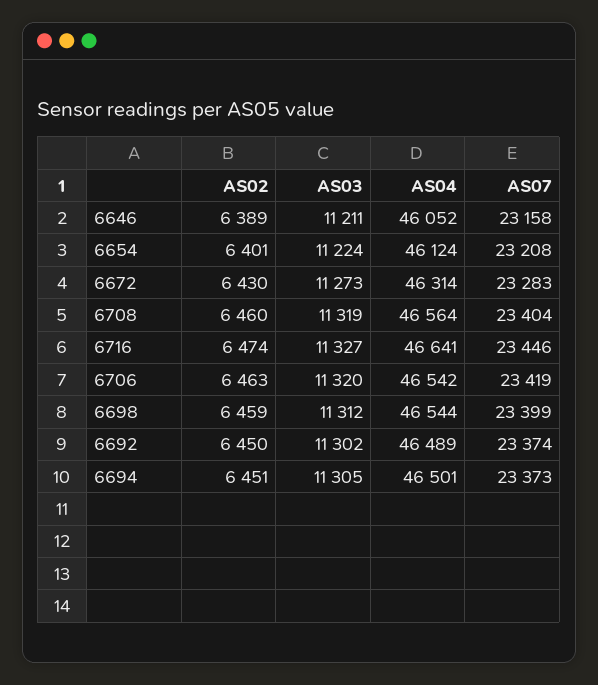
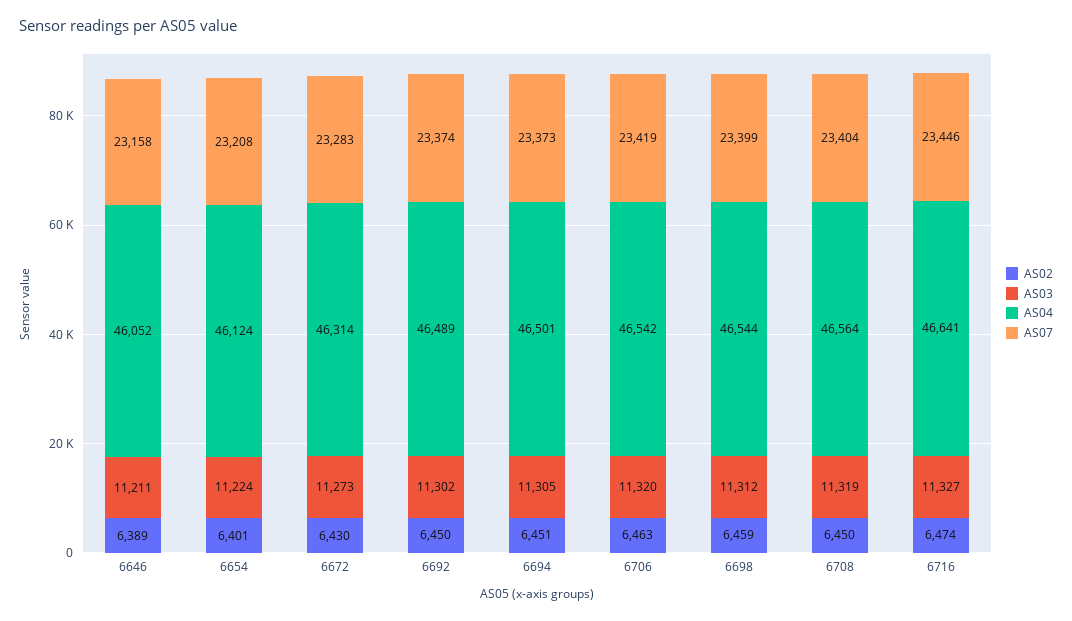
AS02, 6708: 6460 -> 6450

